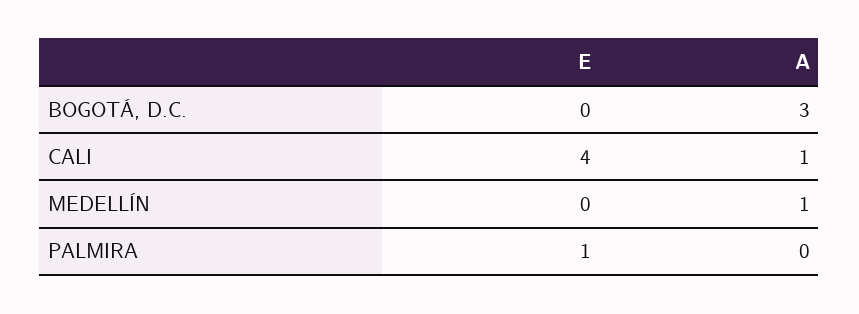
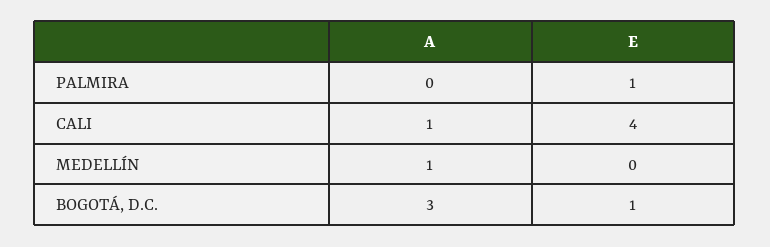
E, BOGOTÁ, D.C.: 0 -> 1

